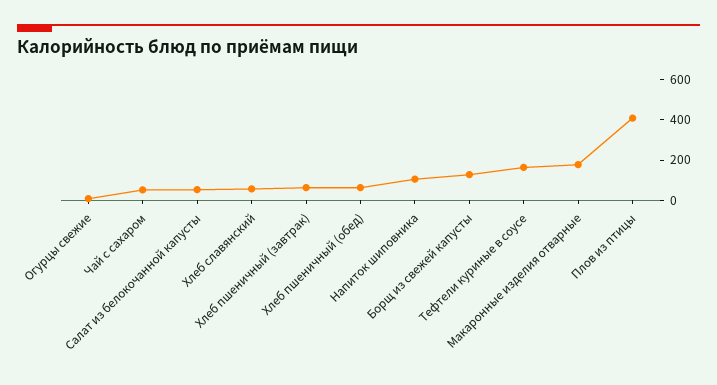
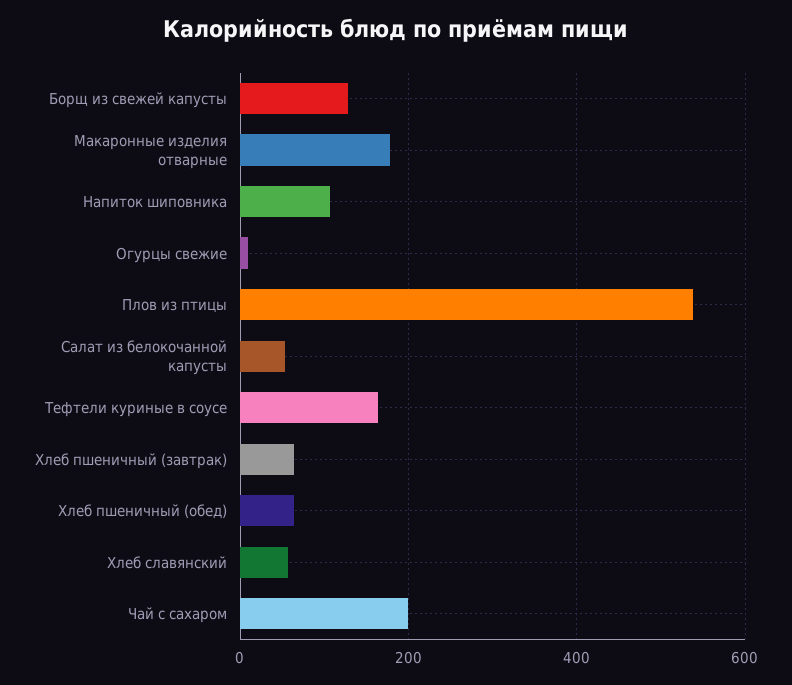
Чай с сахаром: 50 -> 200
Плов из птицы: 400 -> 540

